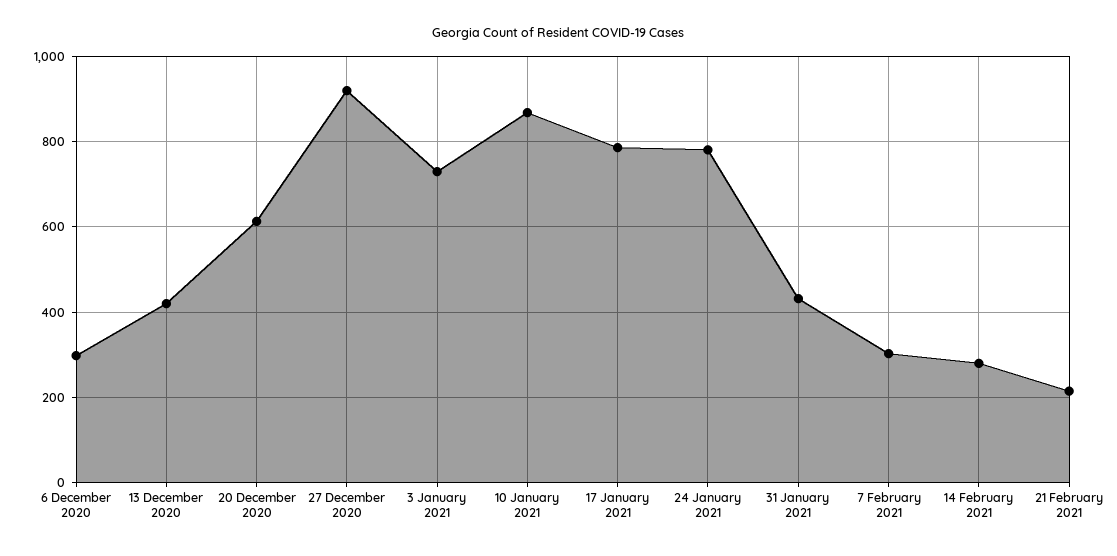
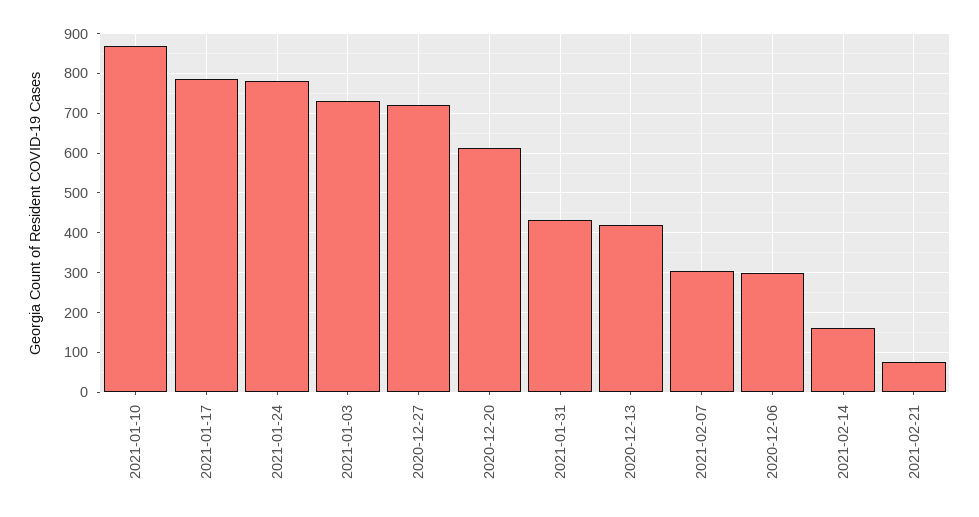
27 December 2020: 920 -> 720
14 February 2021: 280 -> 160
21 February 2021: 220 -> 80

